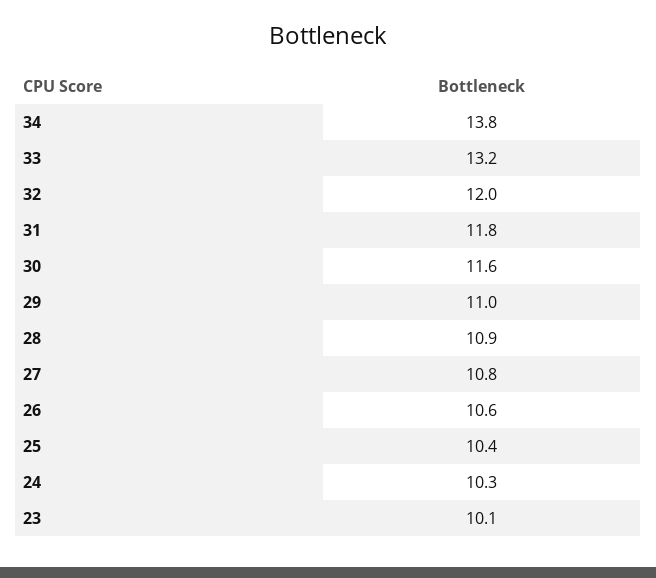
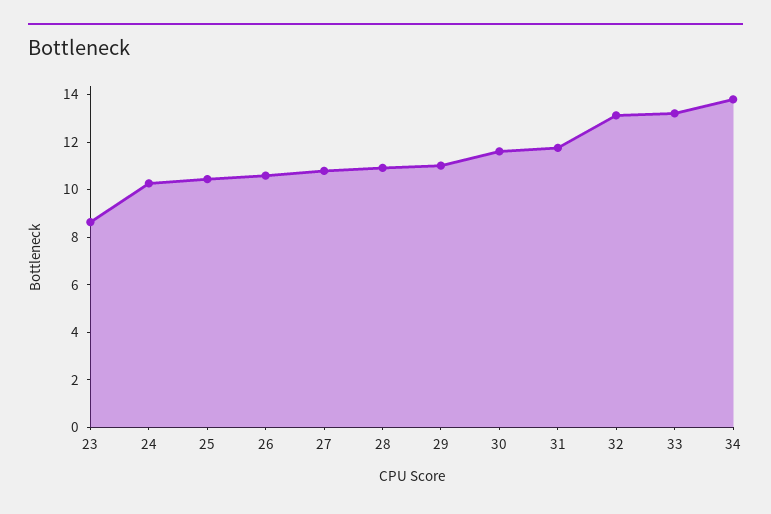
32: 12 -> 13
23: 10.1 -> 8.5

